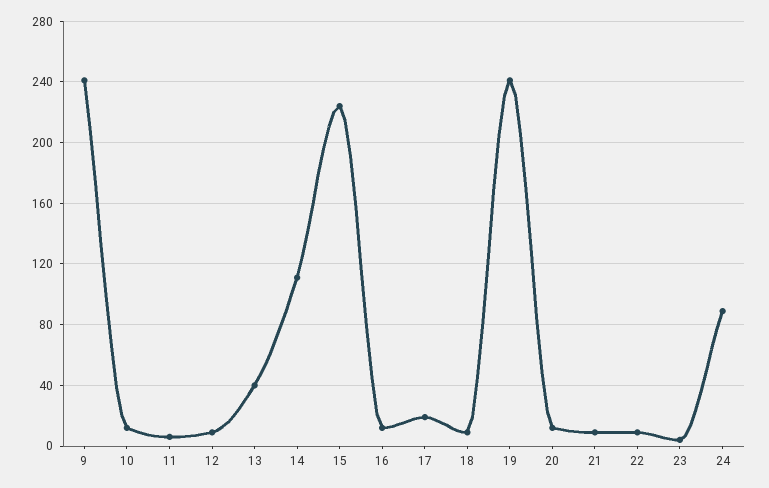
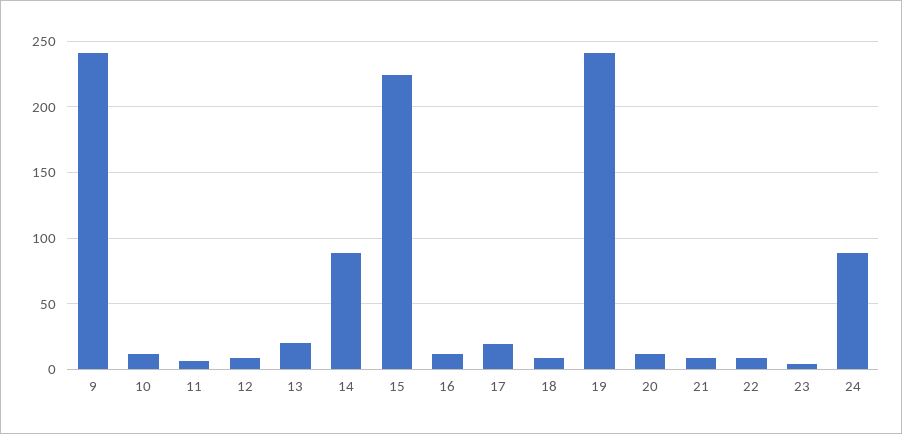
13: 40 -> 20
14: 110 -> 90

